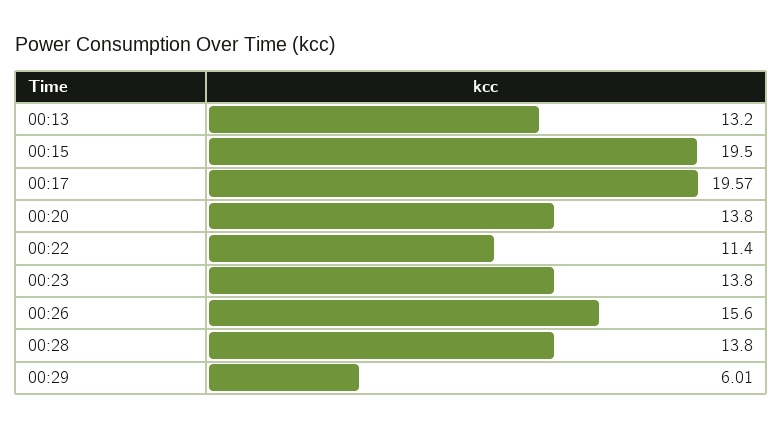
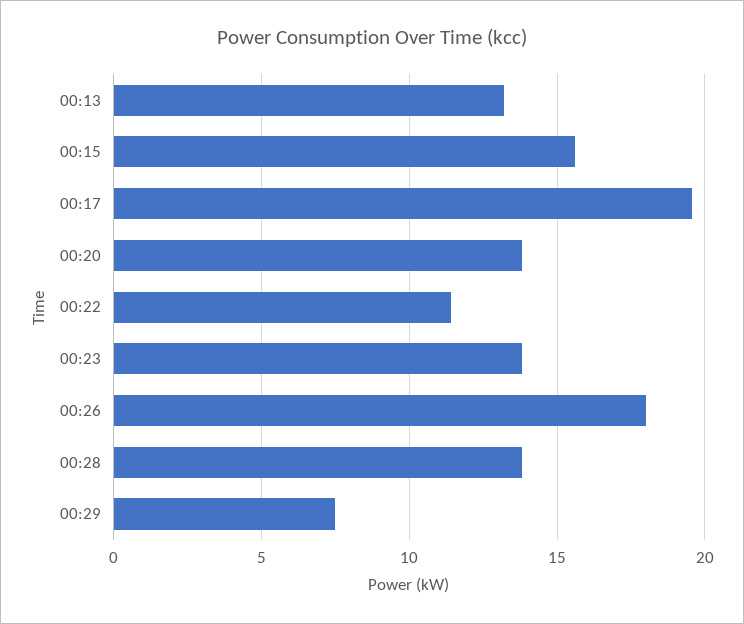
00:15: 19.5 -> 15.5
00:26: 15.6 -> 18
00:29: 6.01 -> 7.5

